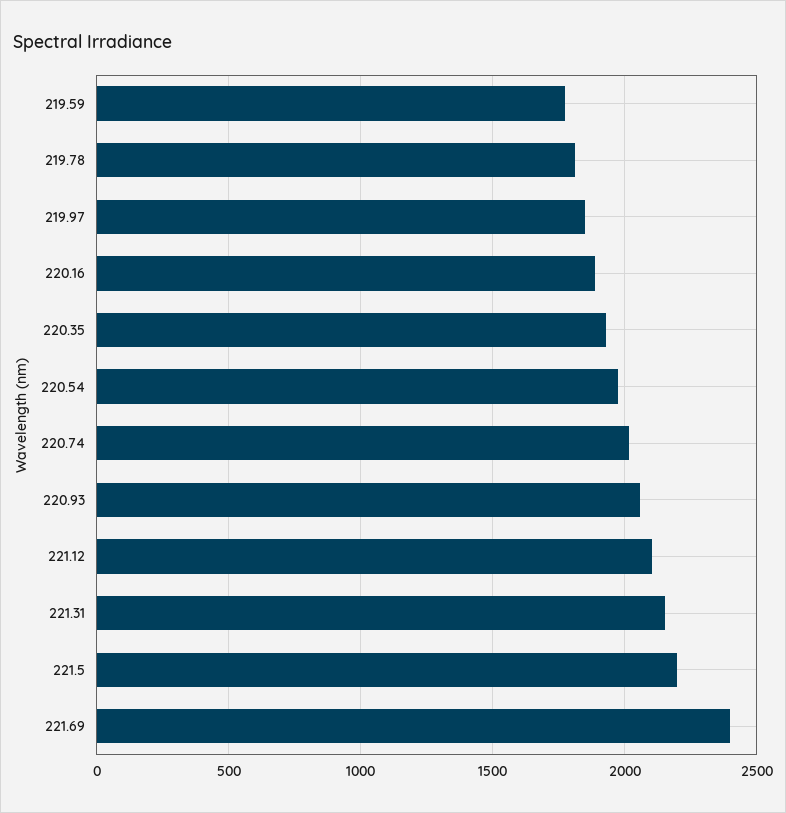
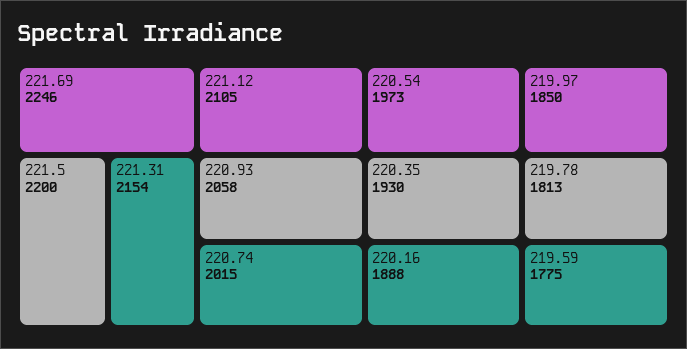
221.69: 2400 -> 2246

